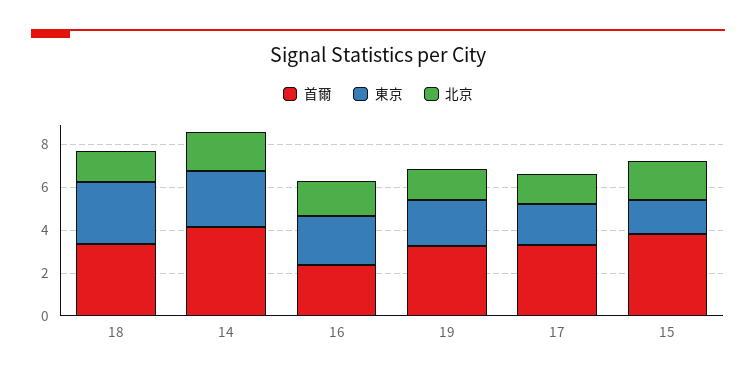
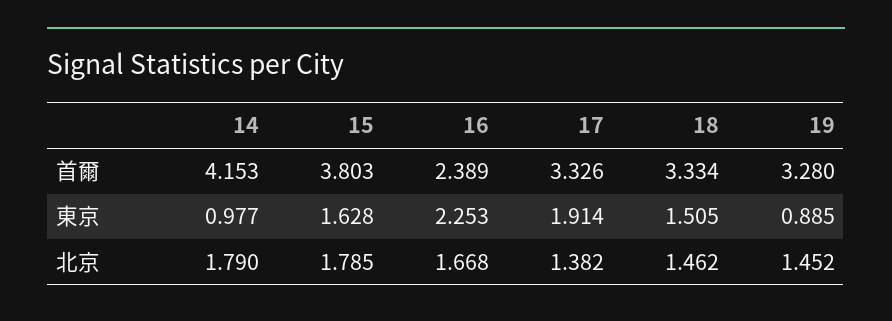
東京, 18: 3 -> 1.505
東京, 14: 2.5 -> 0.977
東京, 19: 2 -> 0.885

